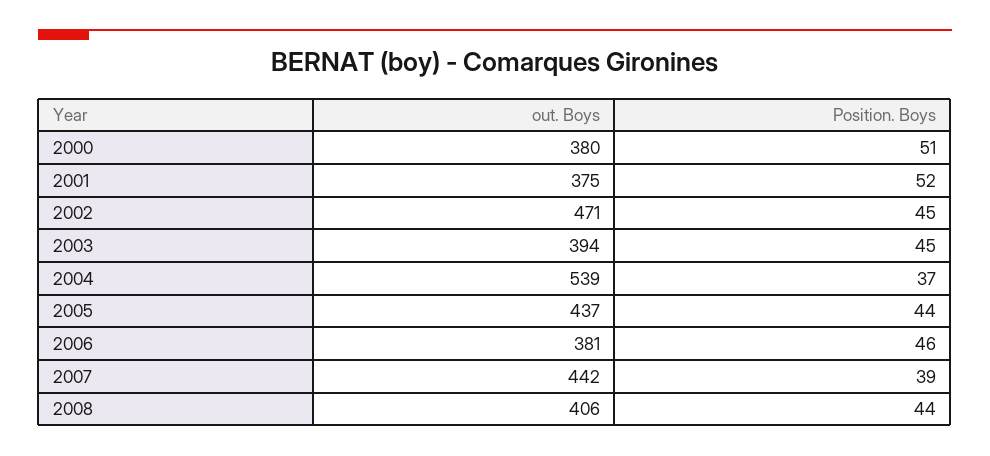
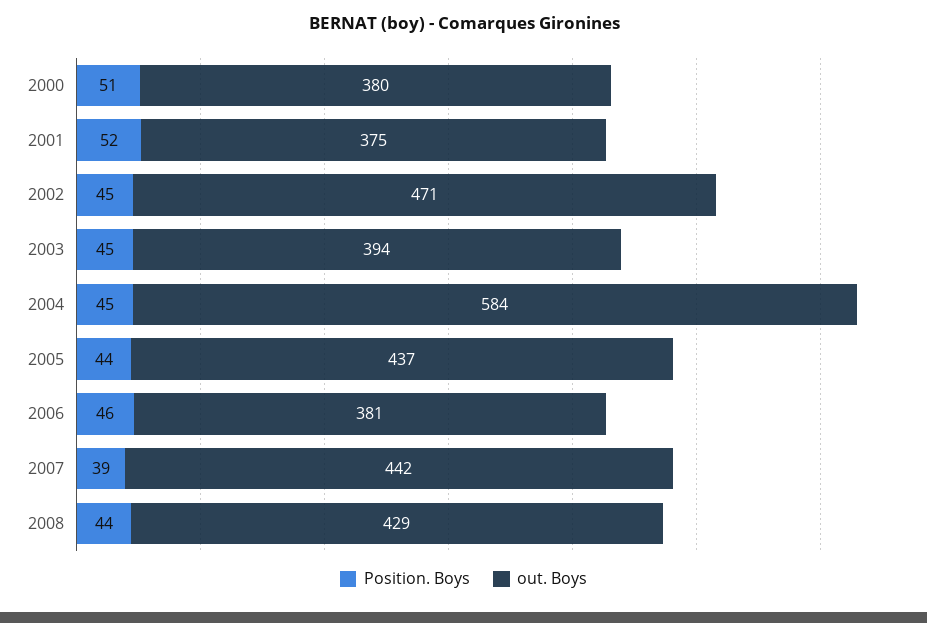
out. Boys, 2004: 539 -> 584
Position. Boys, 2004: 37 -> 45
out. Boys, 2008: 406 -> 429

